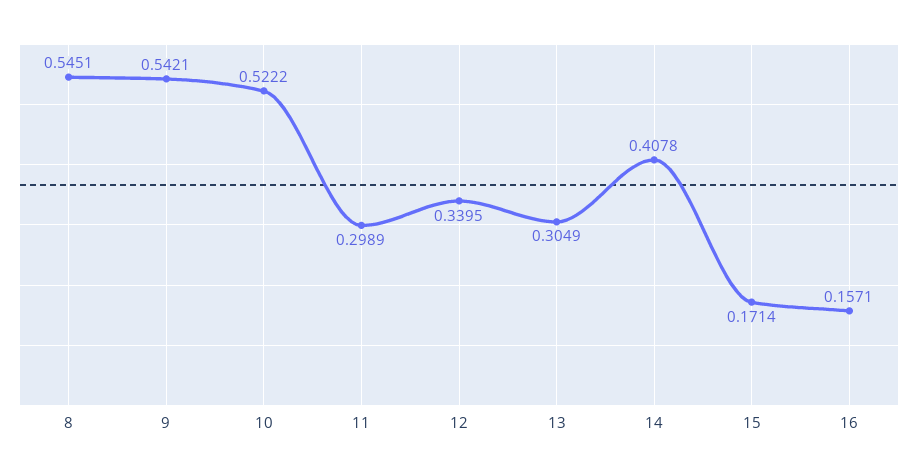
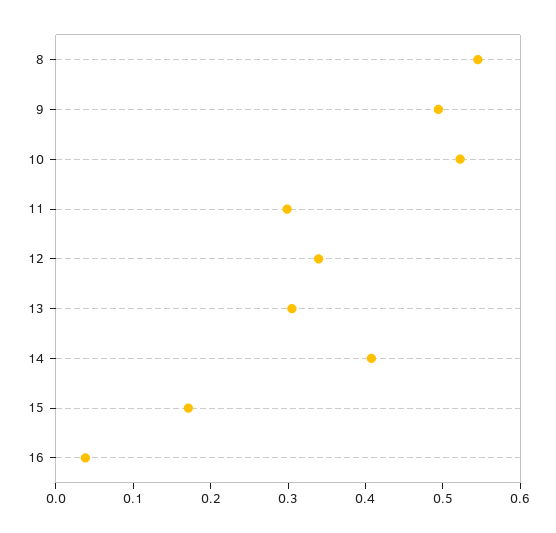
9: 0.5421 -> 0.5
16: 0.1571 -> 0.04

